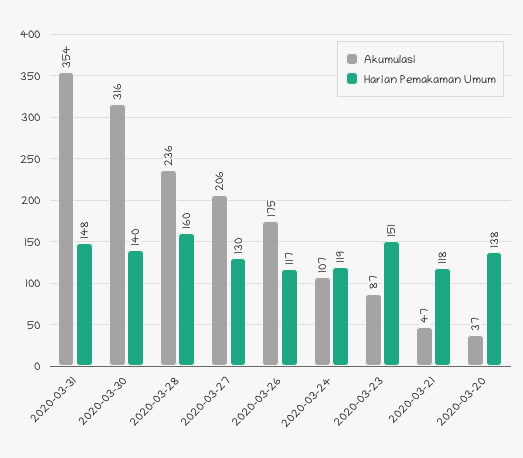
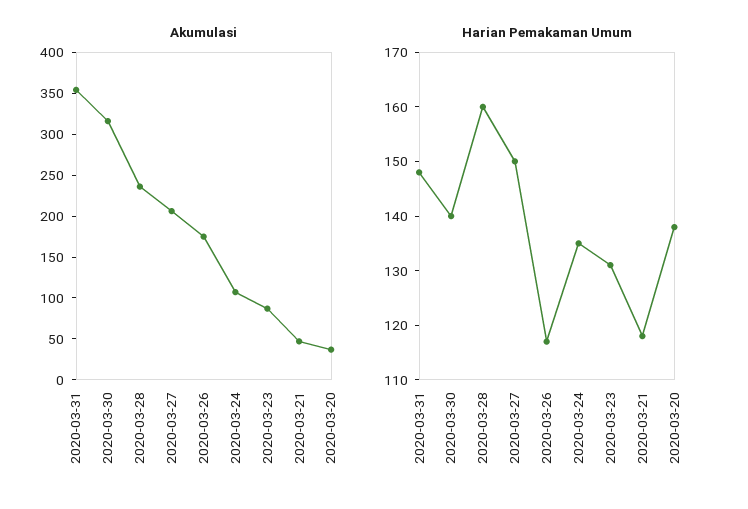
Harian Pemakaman Umum, 2020-03-27: 130 -> 150
Harian Pemakaman Umum, 2020-03-24: 119 -> 135
Harian Pemakaman Umum, 2020-03-23: 151 -> 130

